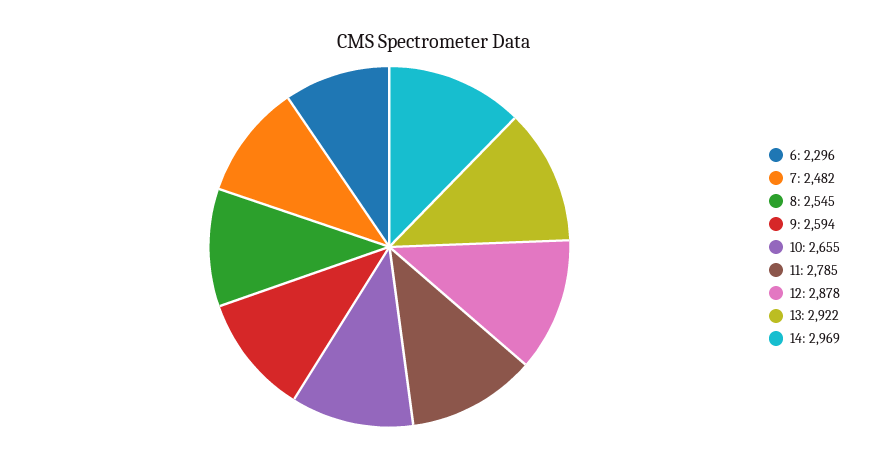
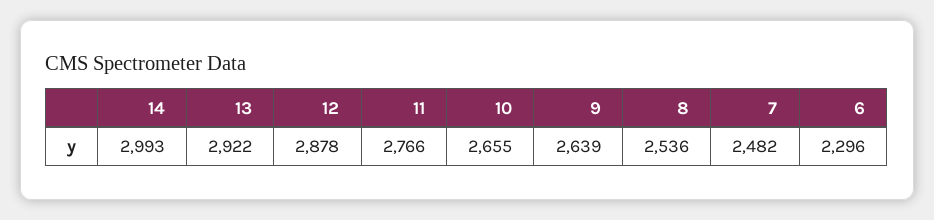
8: 2545 -> 2536
9: 2594 -> 2639
11: 2785 -> 2766
14: 2969 -> 2993

